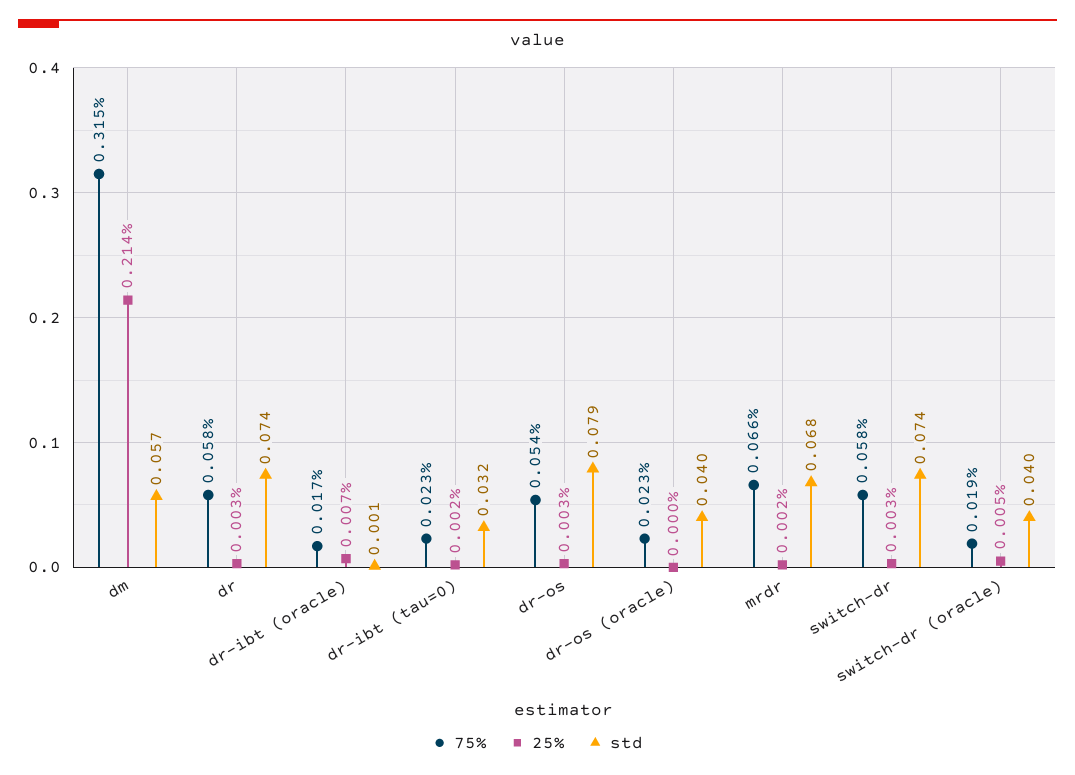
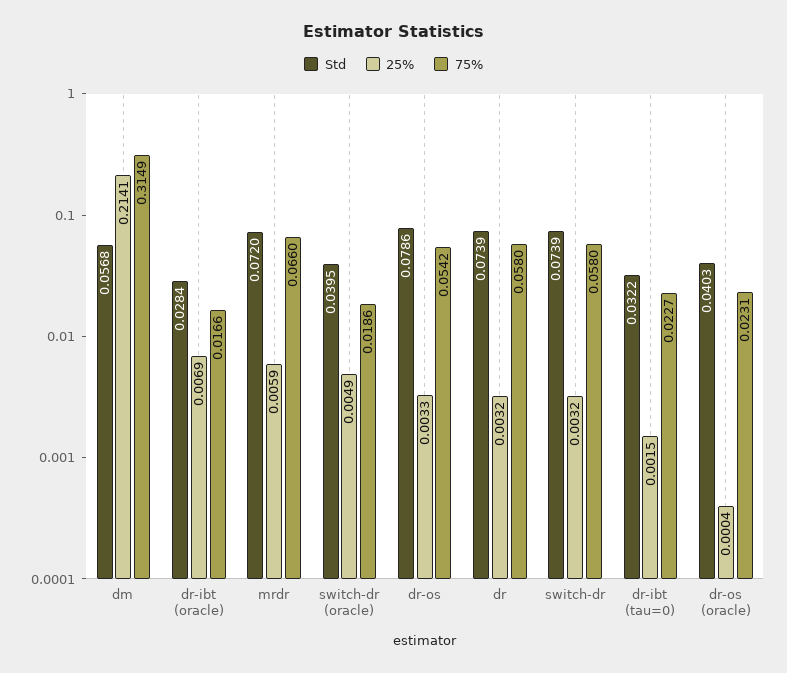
std, dr-ibt (oracle): 0.001 -> 0.0284
25%, mrdr: 0.002 -> 0.0059
std, mrdr: 0.068 -> 0.072

